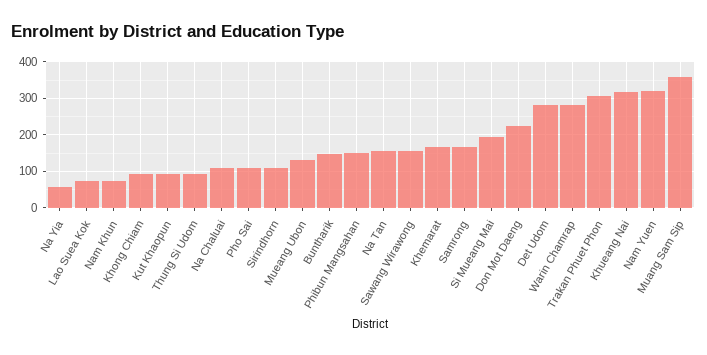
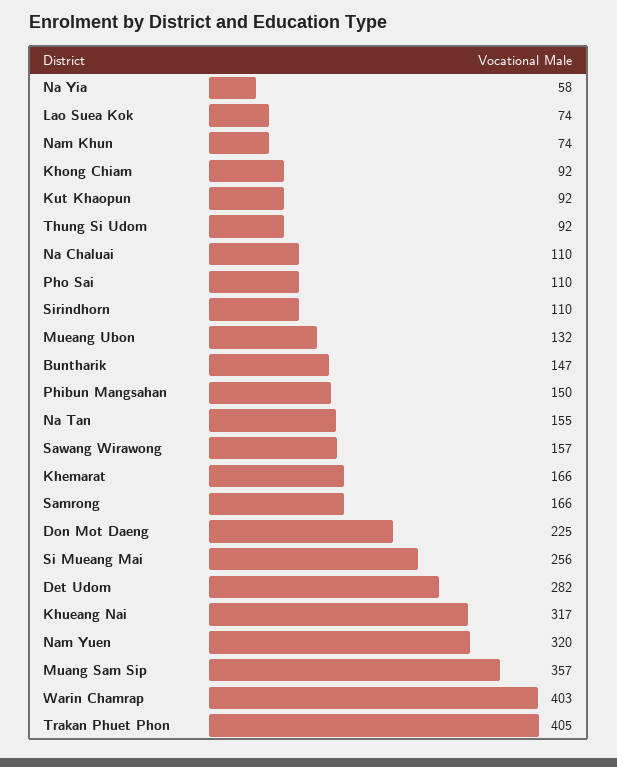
Si Mueang Mai: 200 -> 256
Warin Chamrap: 280 -> 403
Trakan Phuet Phon: 300 -> 405

